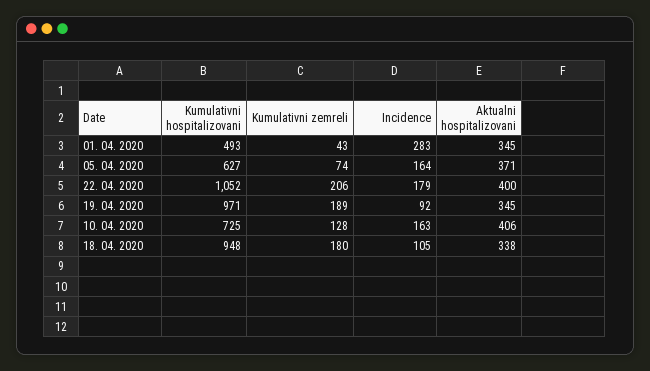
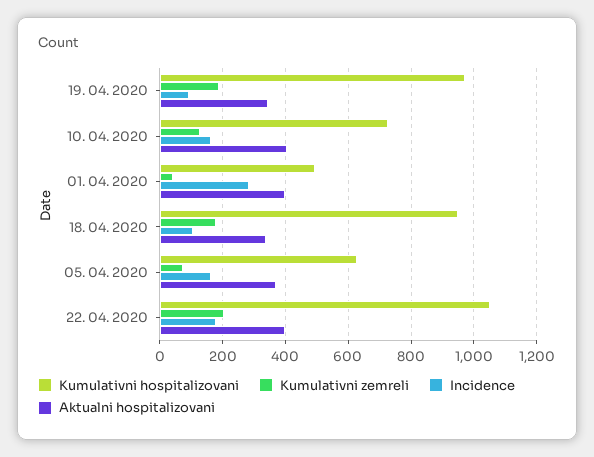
Aktualni hospitalizovani, 01. 04. 2020: 345 -> 400

